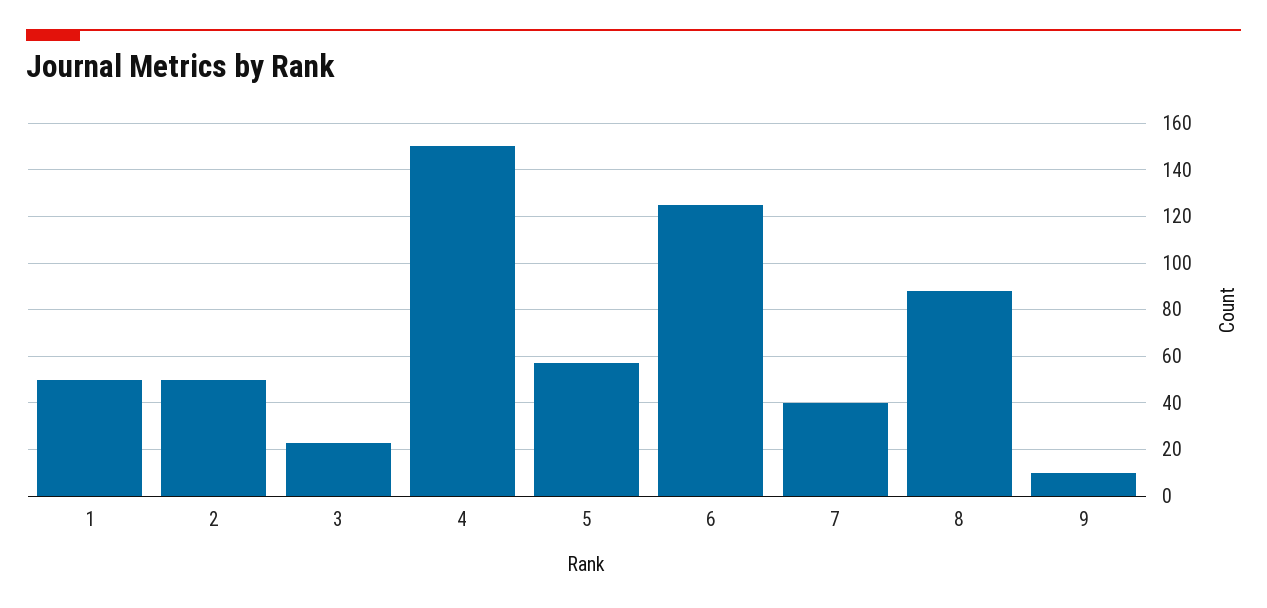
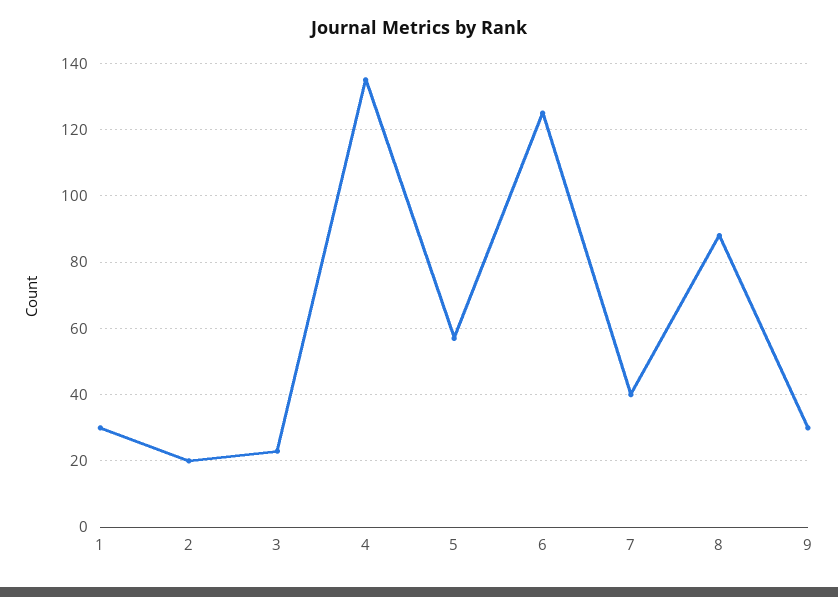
1: 50 -> 30
2: 50 -> 20
4: 150 -> 135
9: 10 -> 30

